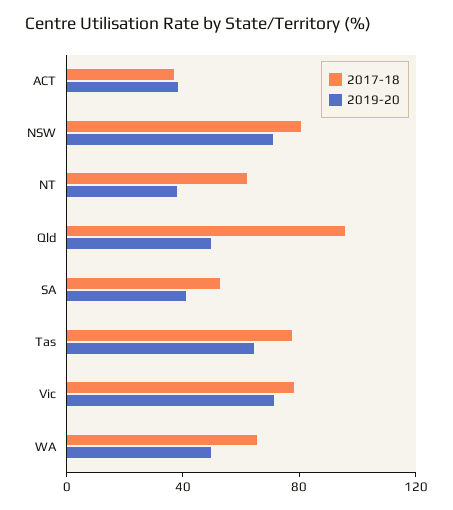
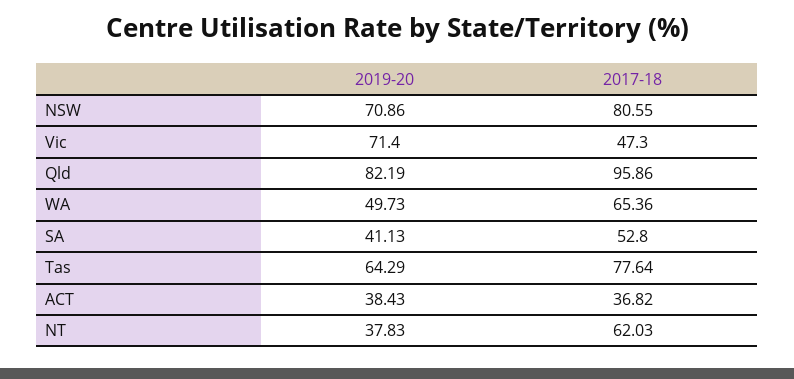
2019-20, Qld: 50 -> 82.19
2017-18, Vic: 80 -> 47.3

